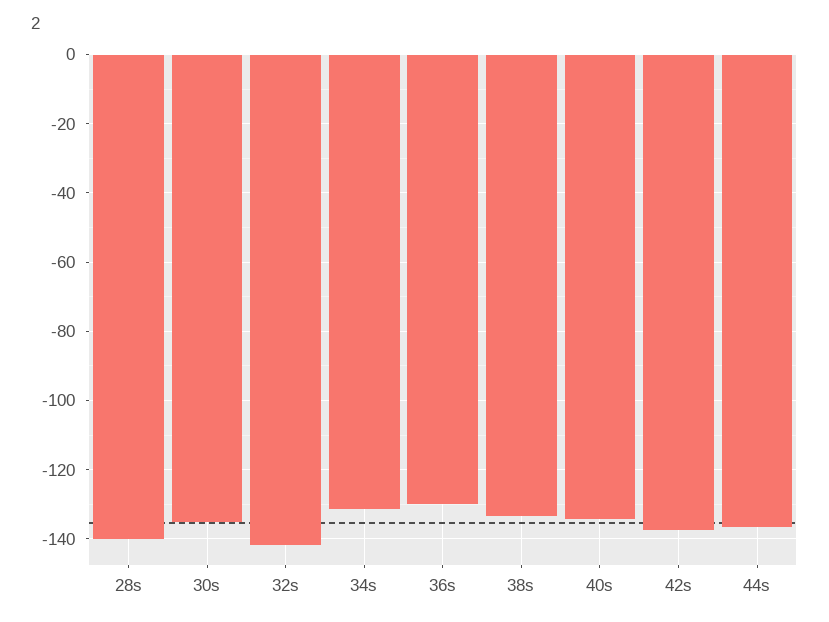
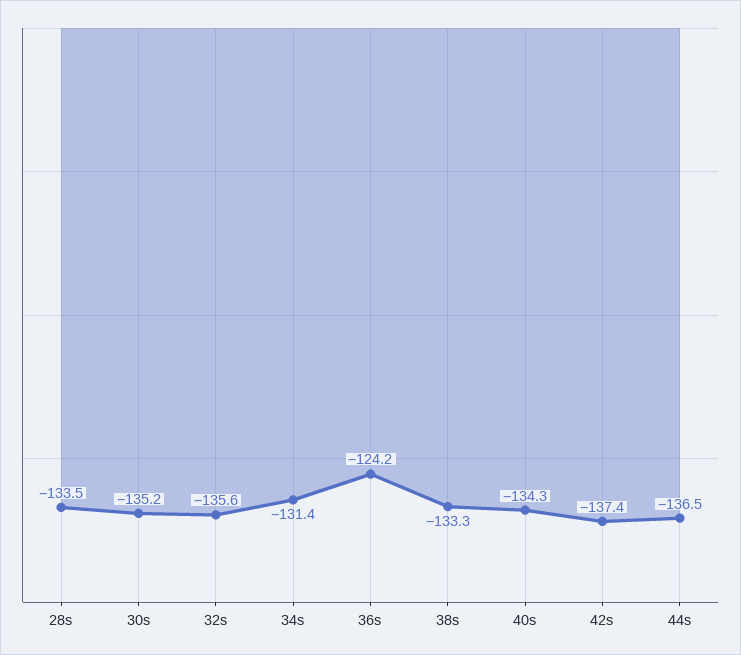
28s: -140 -> -133.5
32s: -142 -> -135.6
36s: -130 -> -124.2

